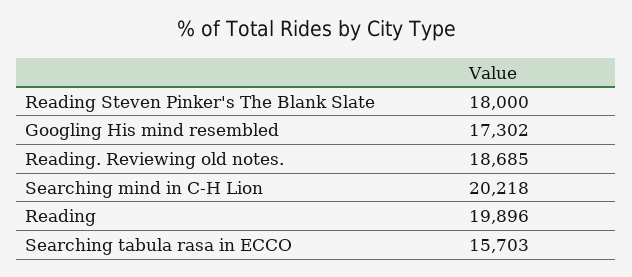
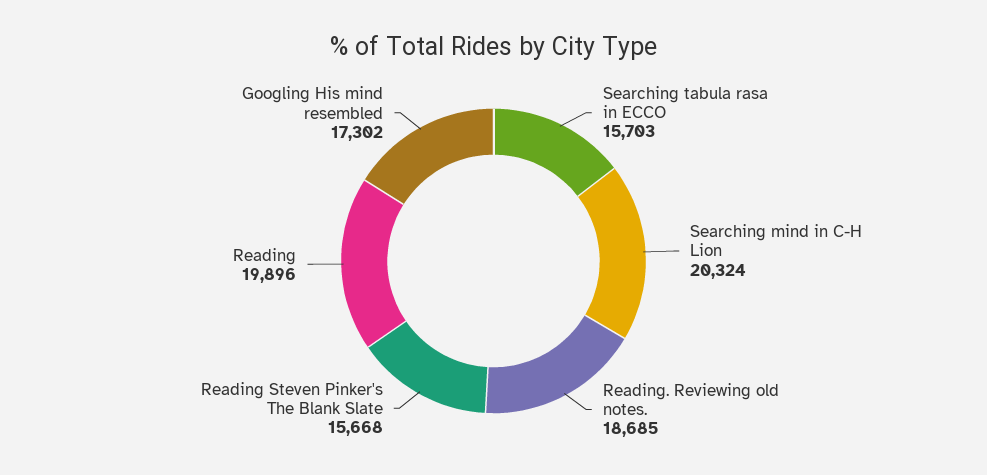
Reading Steven Pinker's The Blank Slate: 18000 -> 15668
Searching mind in C-H Lion: 20218 -> 20324

